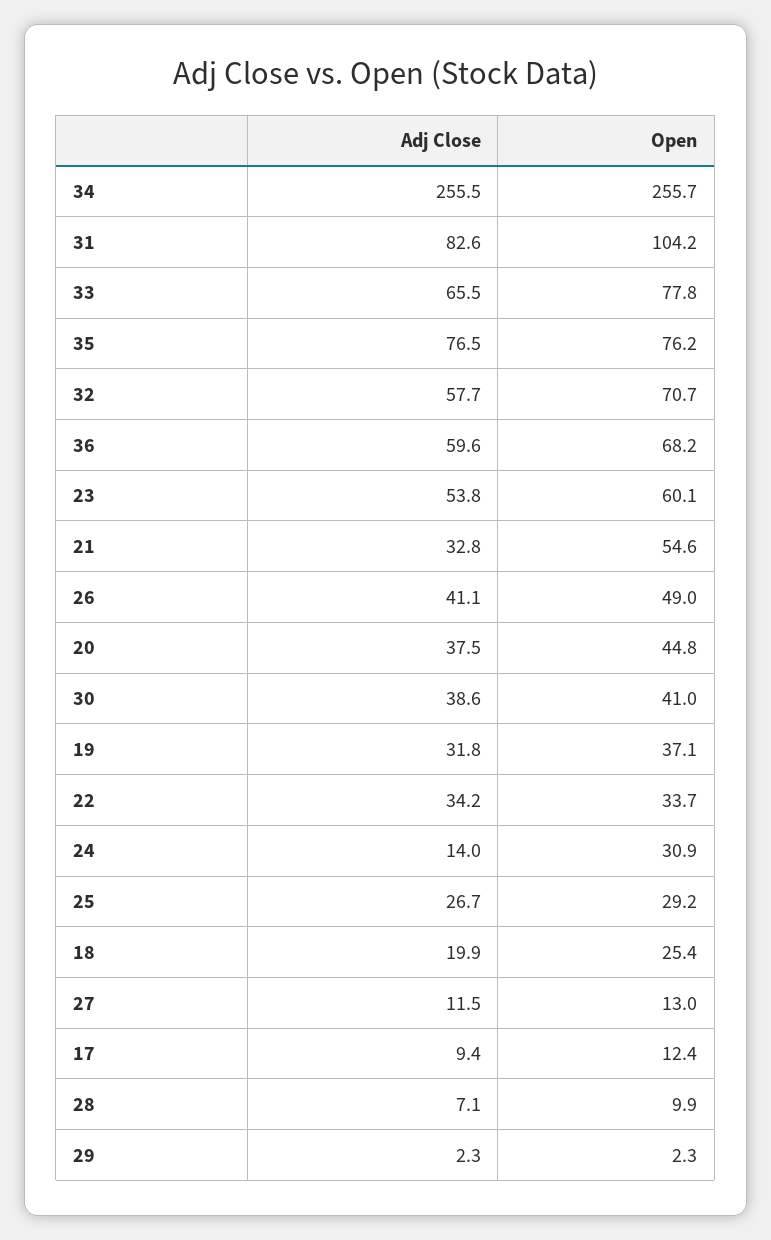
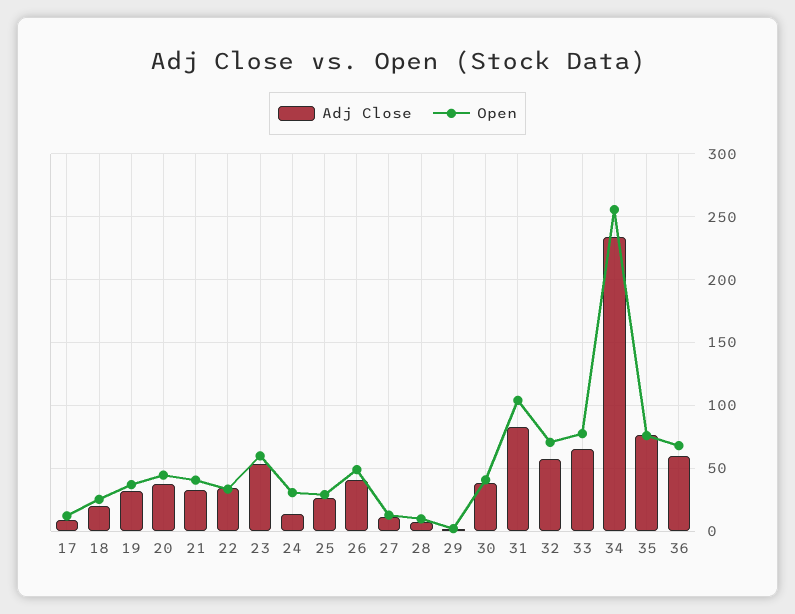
Adj Close, 34: 255.5 -> 235
Open, 21: 54.6 -> 40

